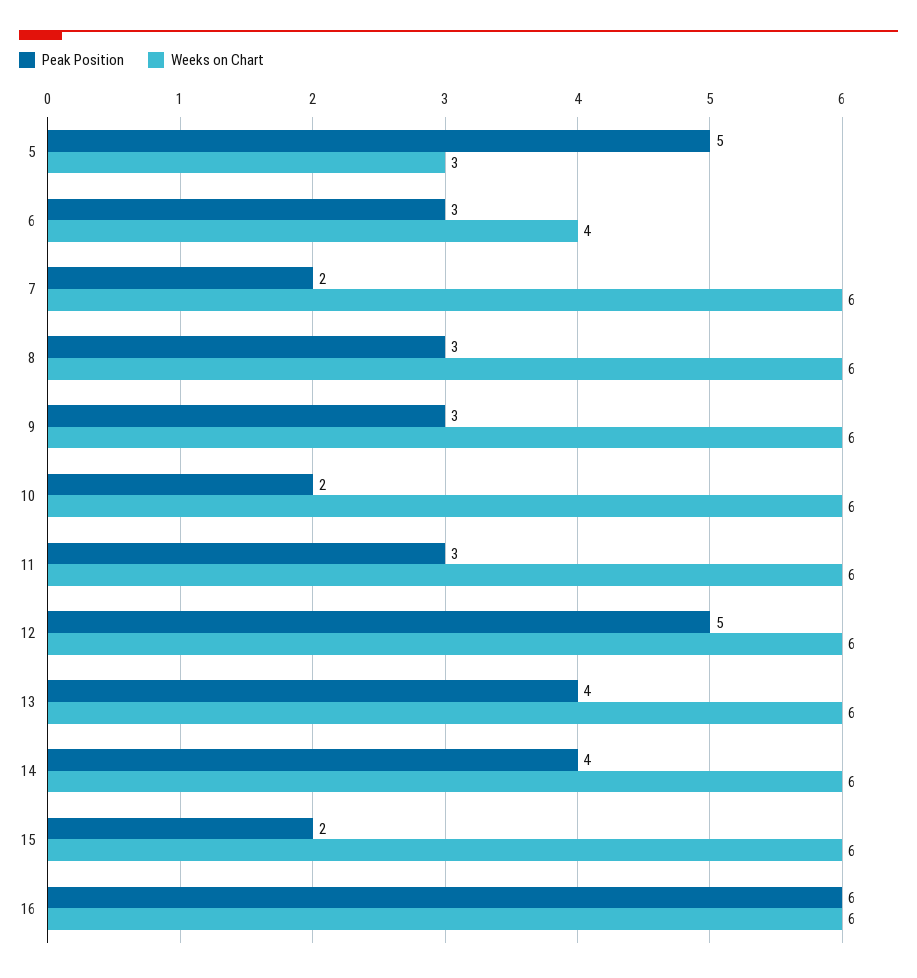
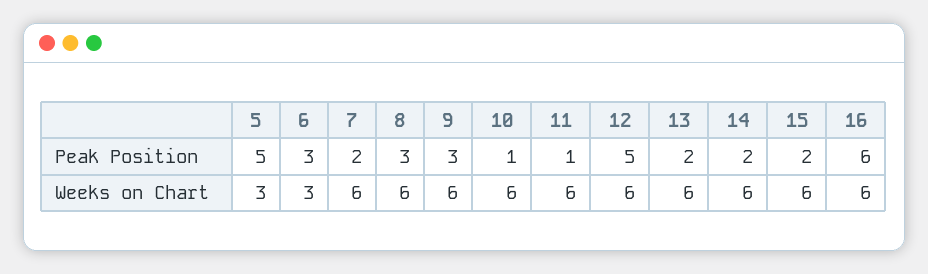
Weeks on Chart, 6: 4 -> 3
Peak Position, 10: 2 -> 1
Peak Position, 11: 3 -> 1
Peak Position, 13: 4 -> 2
Peak Position, 14: 4 -> 2

